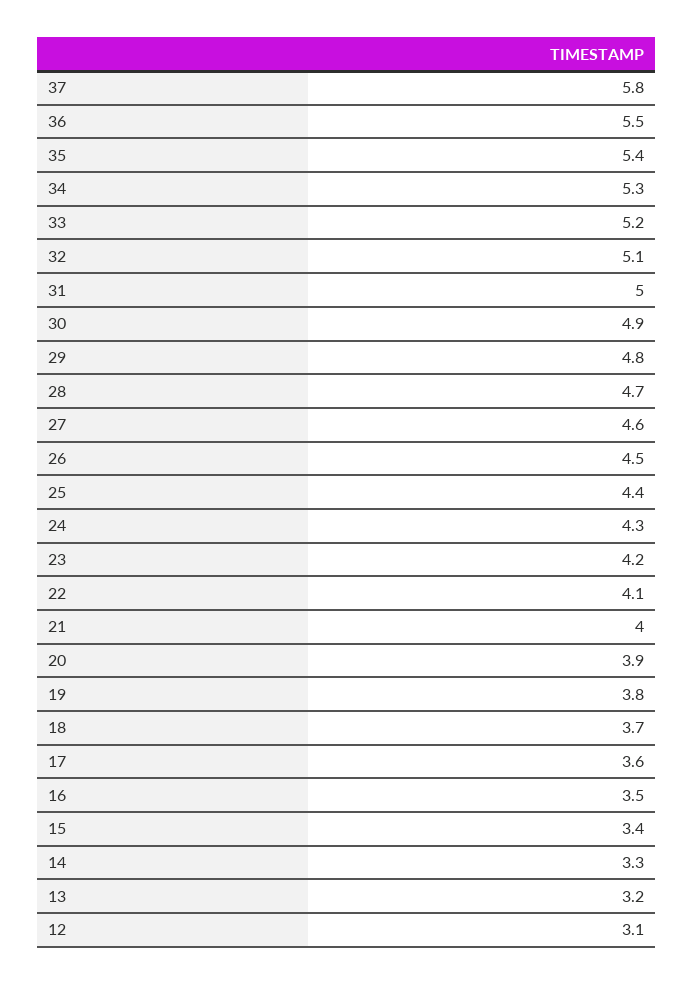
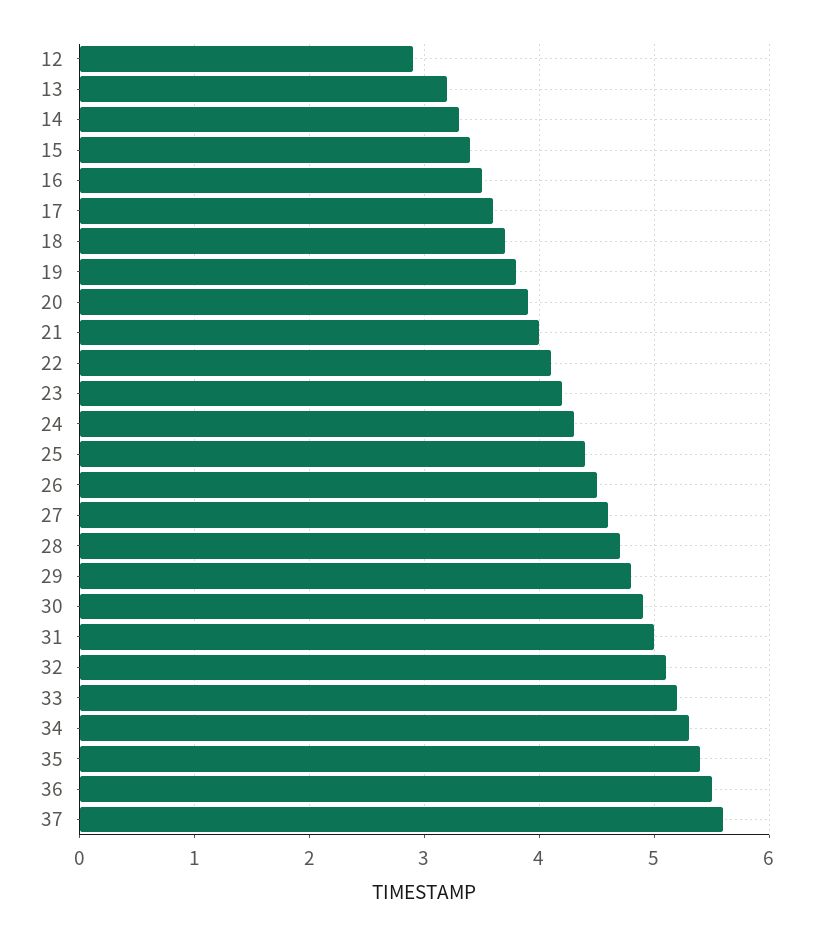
37: 5.8 -> 5.6
12: 3.1 -> 2.9

